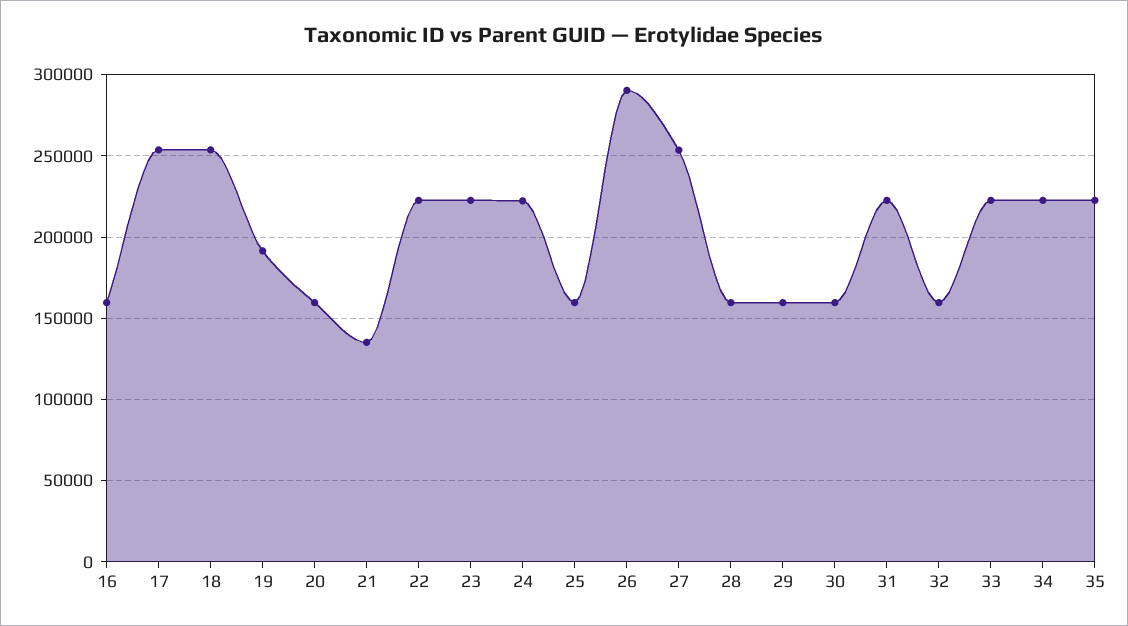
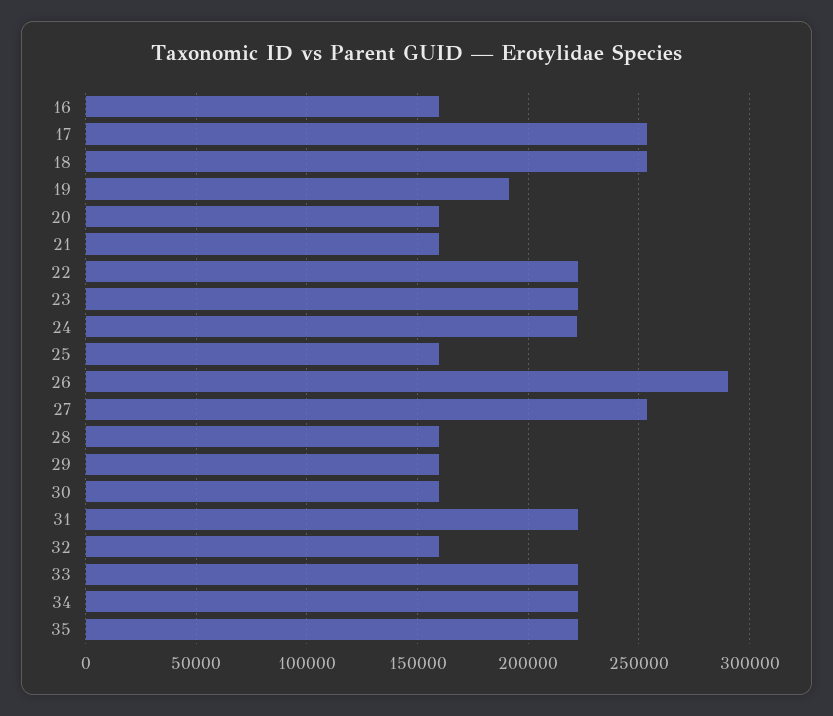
21: 135000 -> 160000

